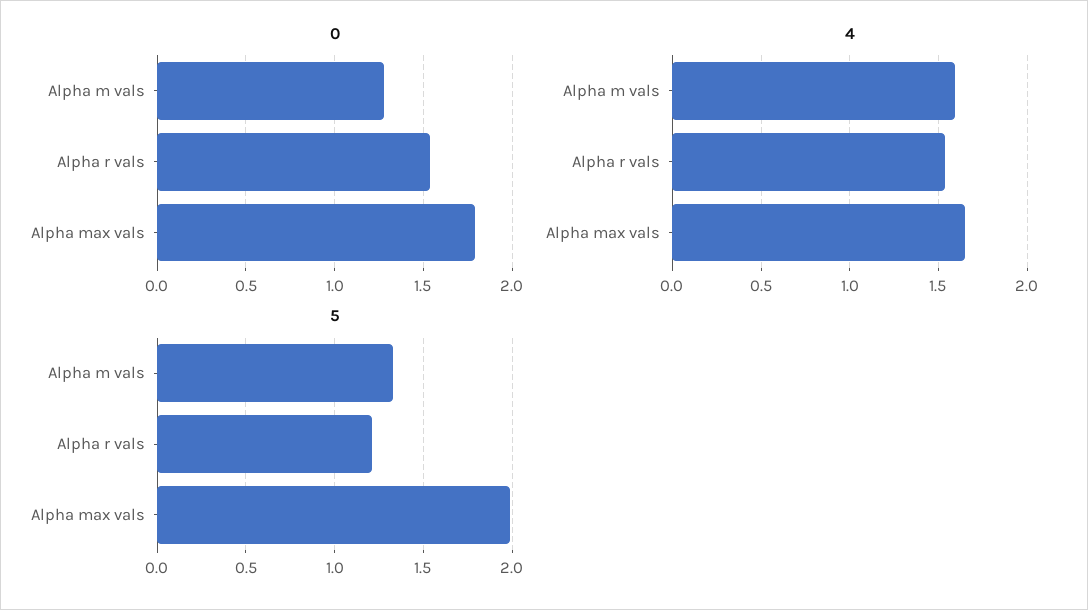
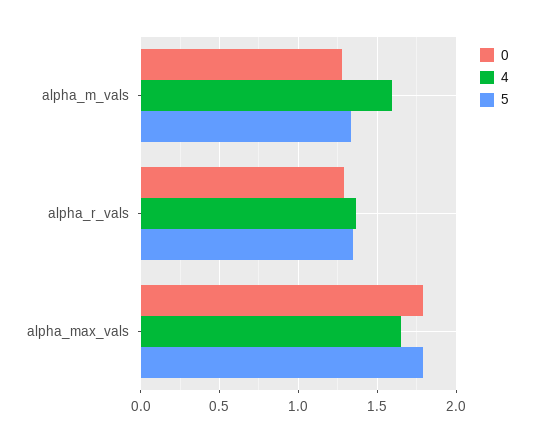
0, Alpha r vals: 1.55 -> 1.3
4, Alpha r vals: 1.55 -> 1.35
5, Alpha r vals: 1.2 -> 1.35
5, Alpha max vals: 2 -> 1.8

